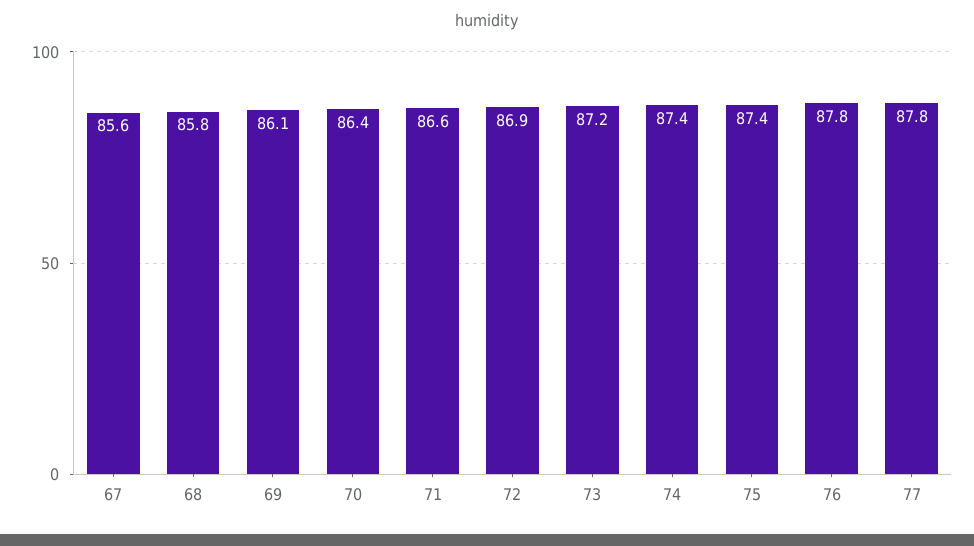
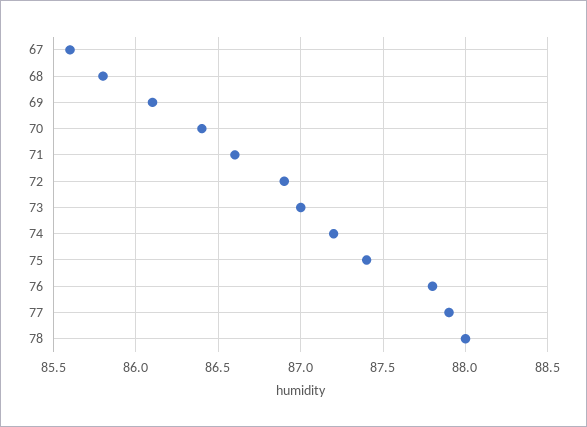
73: 87.2 -> 87
74: 87.4 -> 87.2
77: 87.8 -> 87.9
78: none -> 88

